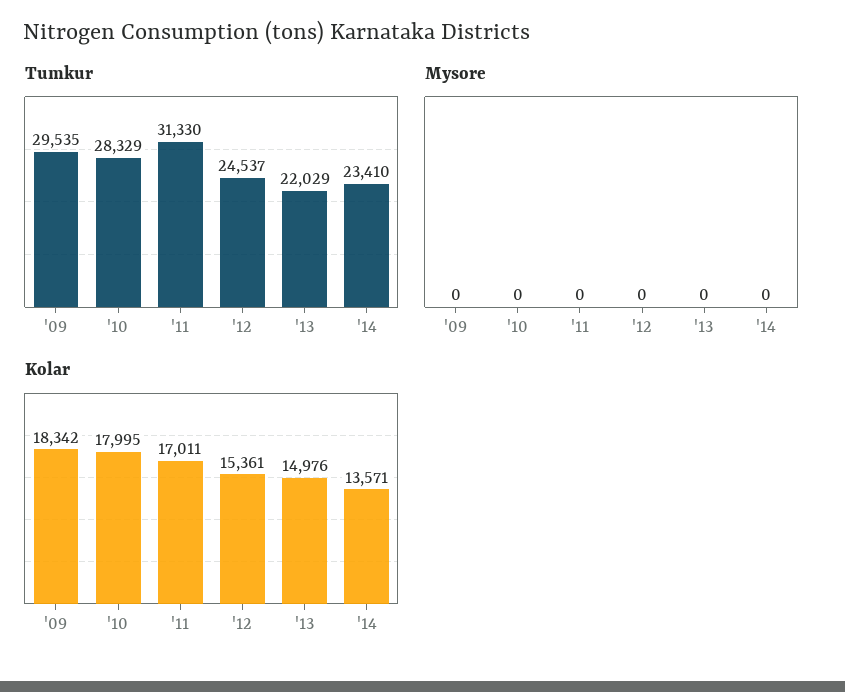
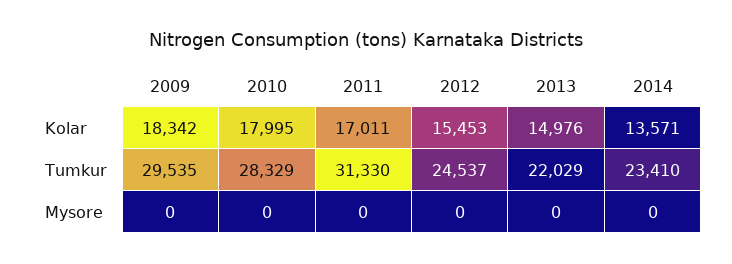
Kolar, '12: 15361 -> 15453

